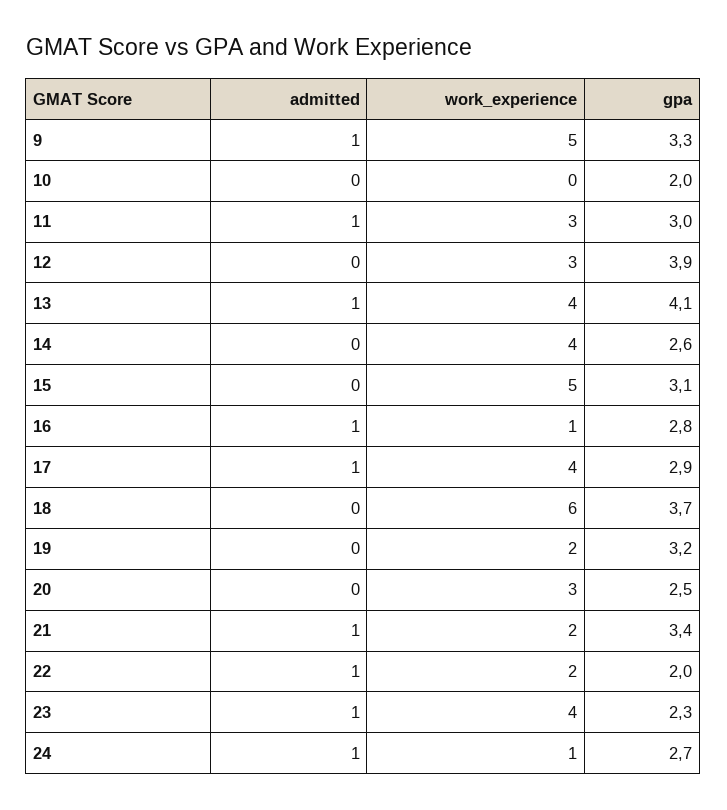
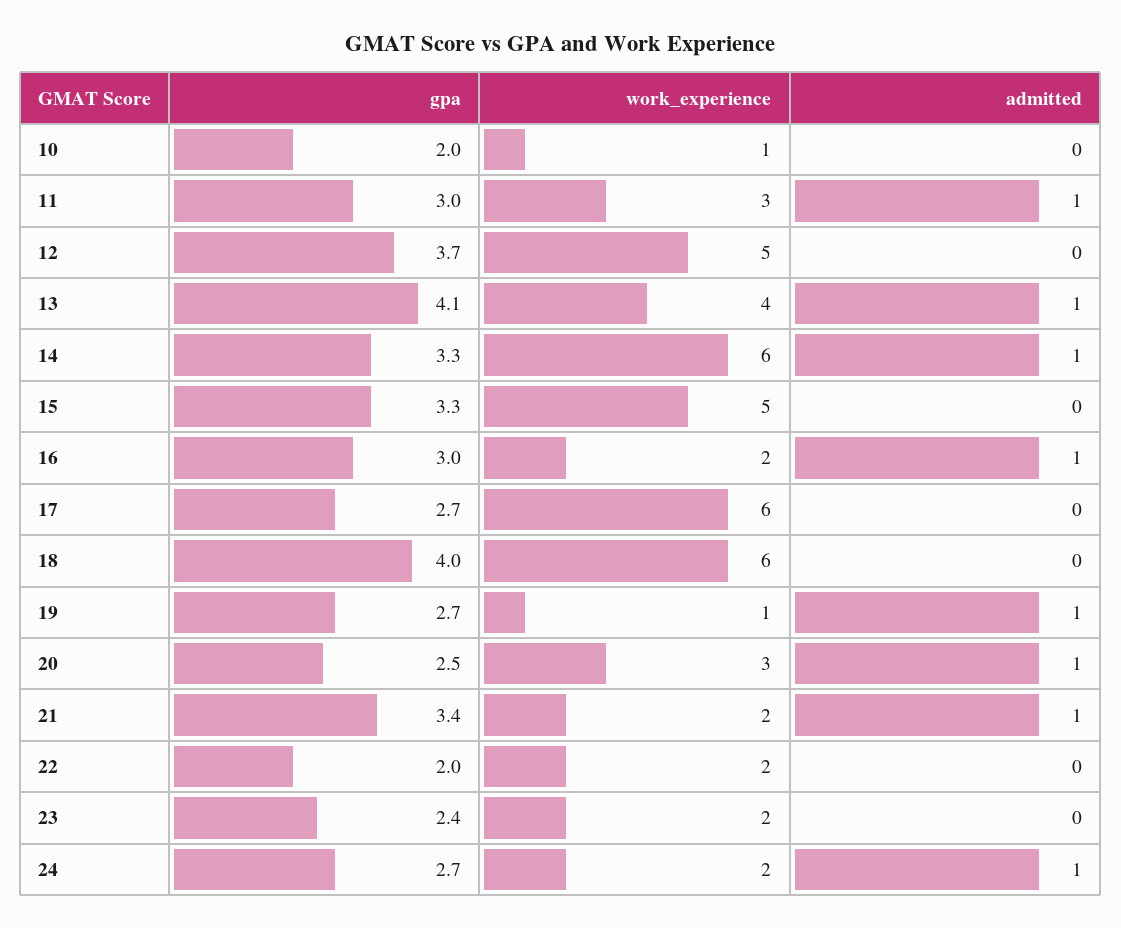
admitted, 9: 1 -> none
work_experience, 9: 5 -> none
gpa, 9: 3.3 -> none
work_experience, 10: 0 -> 1
work_experience, 12: 3 -> 5
gpa, 12: 3.9 -> 3.7
admitted, 14: 0 -> 1
work_experience, 14: 4 -> 6
gpa, 14: 2.6 -> 3.3
gpa, 15: 3.1 -> 3.3
work_experience, 16: 1 -> 2
gpa, 16: 2.8 -> 3
admitted, 17: 1 -> 0
work_experience, 17: 4 -> 6
gpa, 17: 2.9 -> 2.7
gpa, 18: 3.7 -> 4
admitted, 19: 0 -> 1
work_experience, 19: 2 -> 1
gpa, 19: 3.2 -> 2.7
admitted, 20: 0 -> 1
admitted, 22: 1 -> 0
admitted, 23: 1 -> 0
work_experience, 23: 4 -> 2
gpa, 23: 2.3 -> 2.4
work_experience, 24: 1 -> 2

